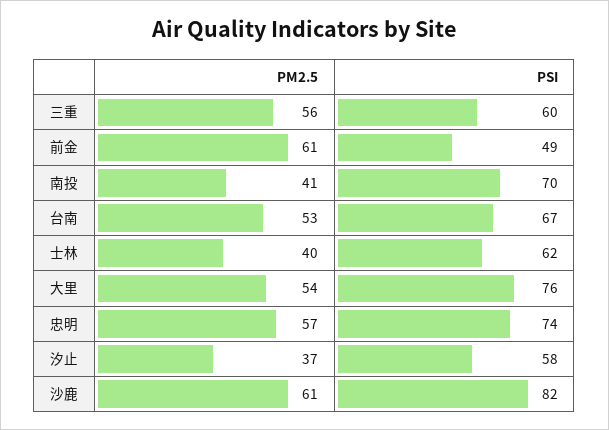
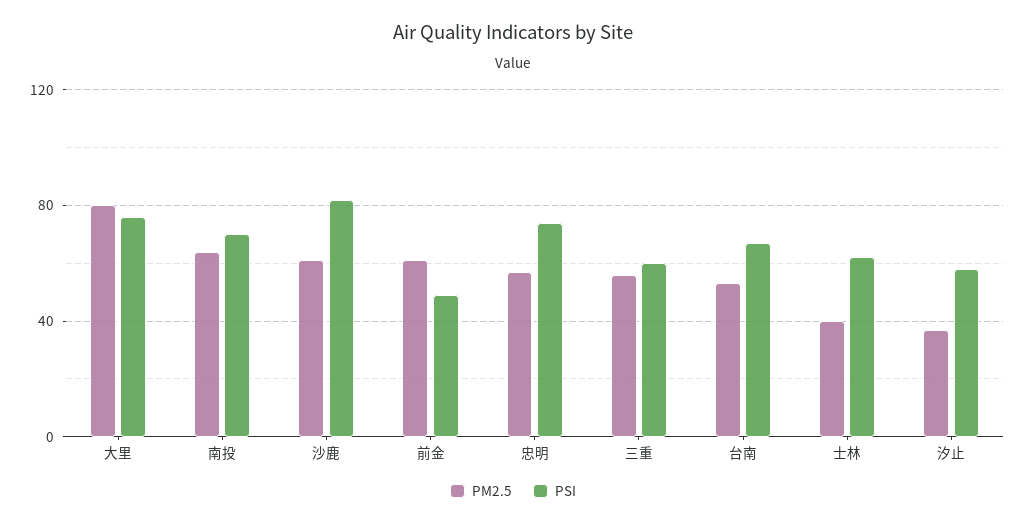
PM2.5, 南投: 41 -> 65
PM2.5, 大里: 54 -> 80

